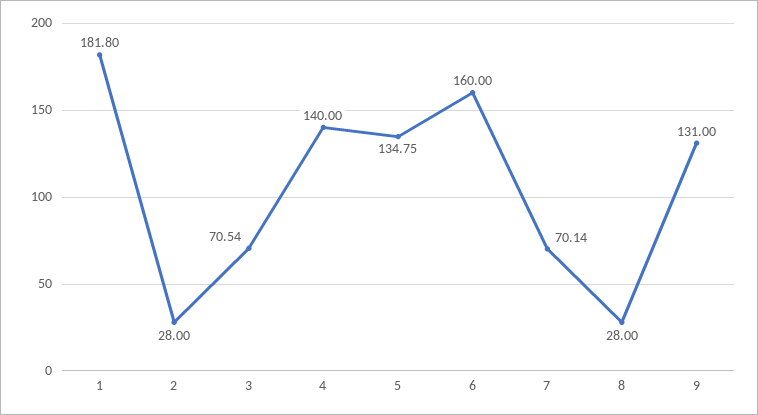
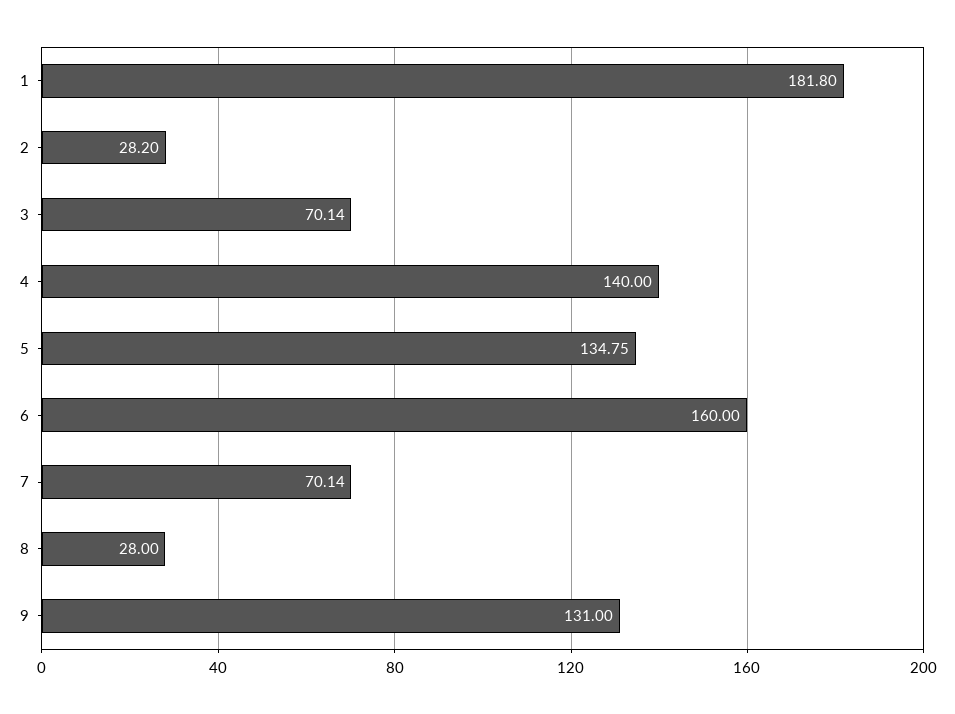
2: 28 -> 28.2
3: 70.54 -> 70.14

